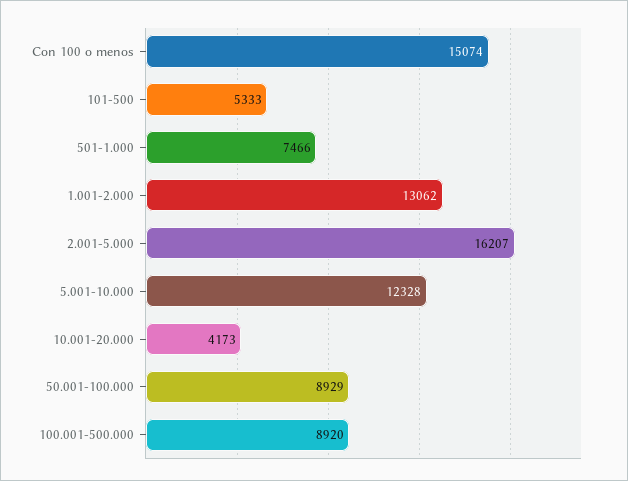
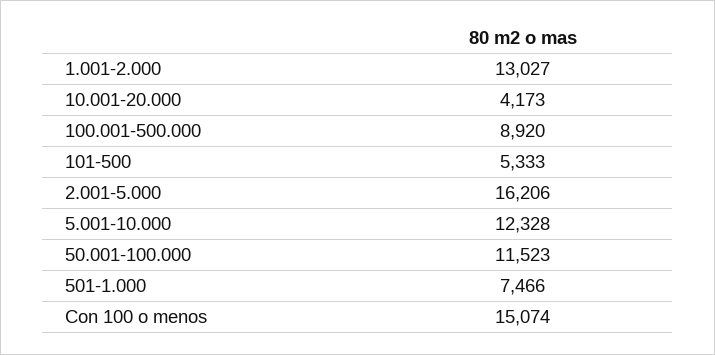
1.001-2.000: 13062 -> 13027
2.001-5.000: 16207 -> 16206
50.001-100.000: 8929 -> 11523

